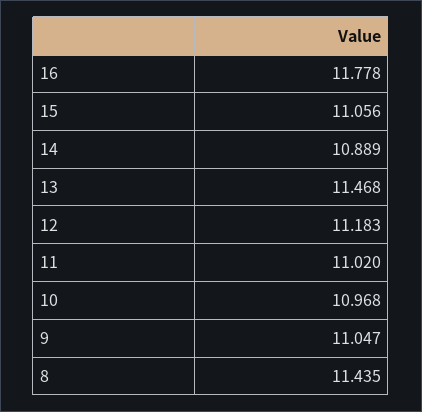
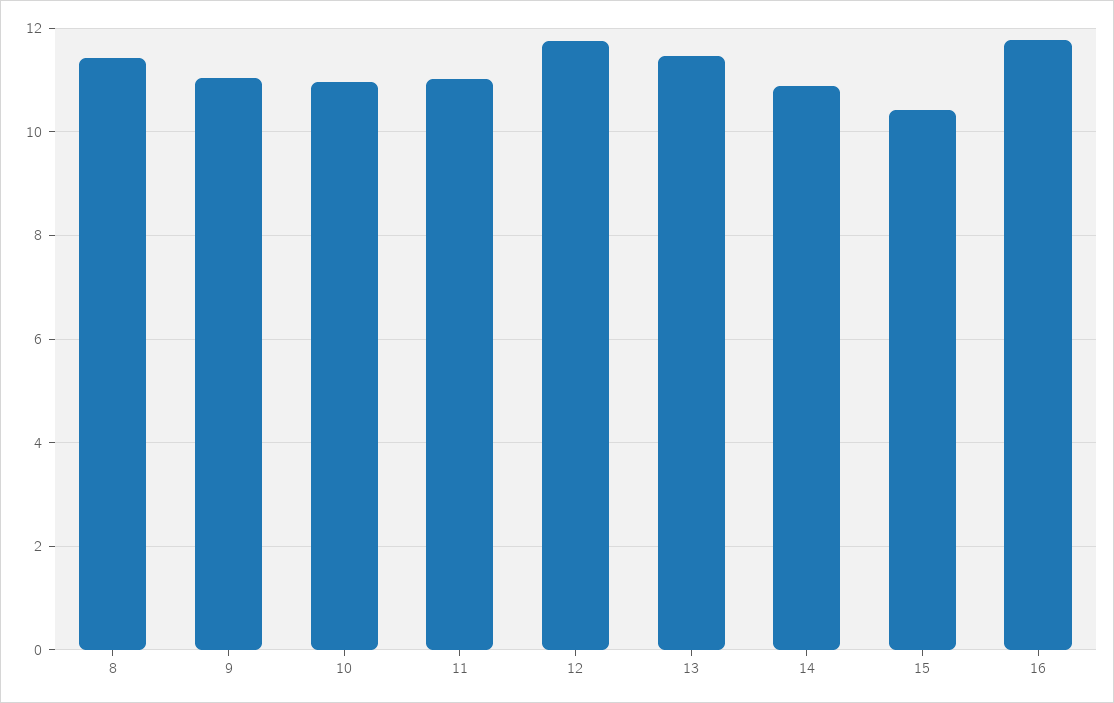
15: 11.056 -> 10.4
12: 11.183 -> 11.8

